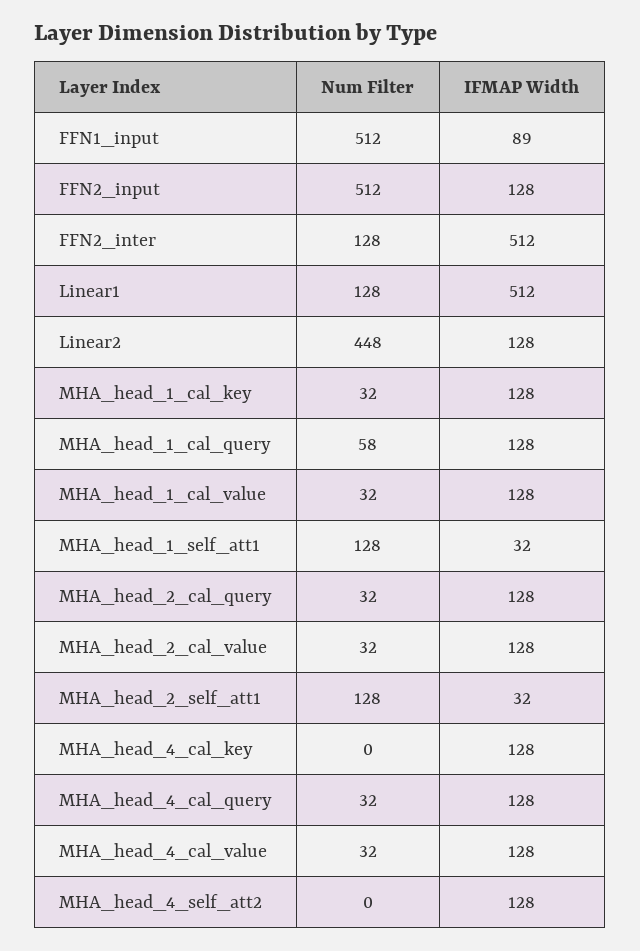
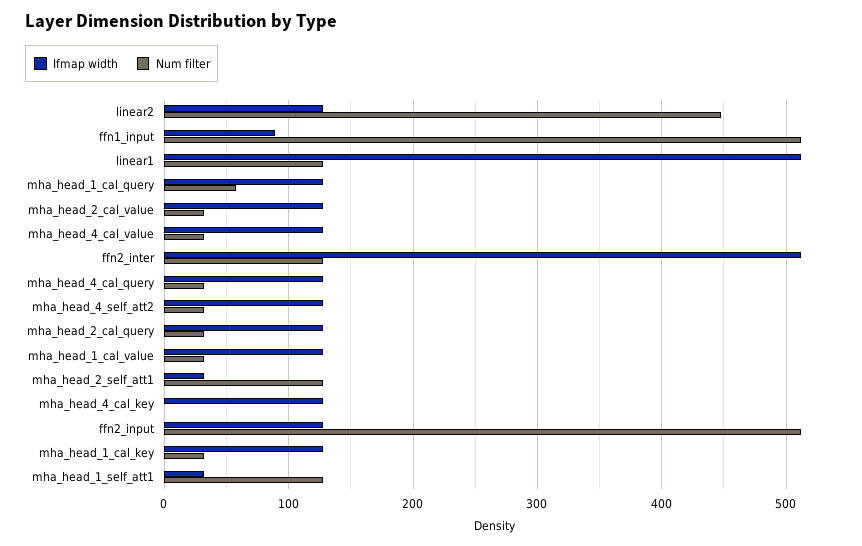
Num Filter, MHA_head_4_self_att2: 0 -> 30

